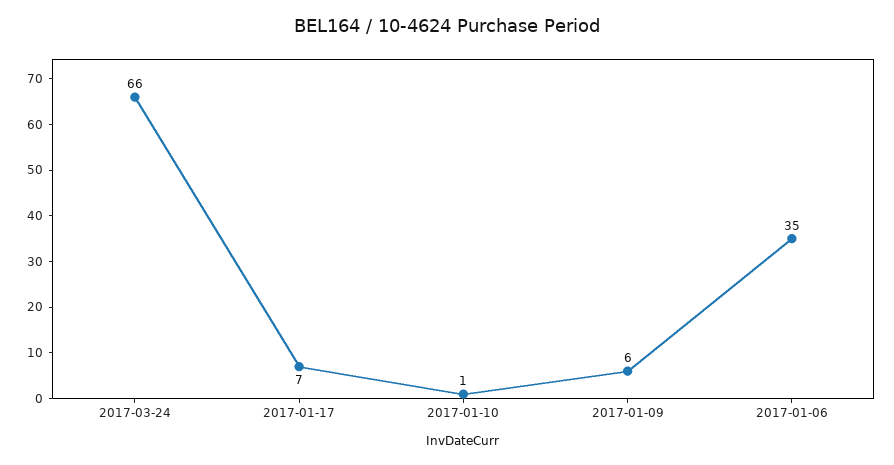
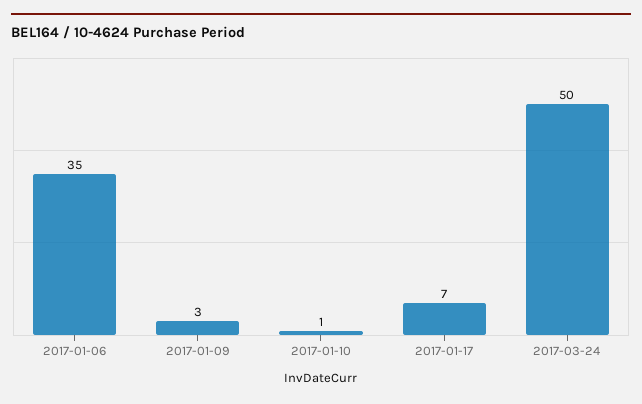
2017-03-24: 66 -> 50
2017-01-09: 6 -> 3

